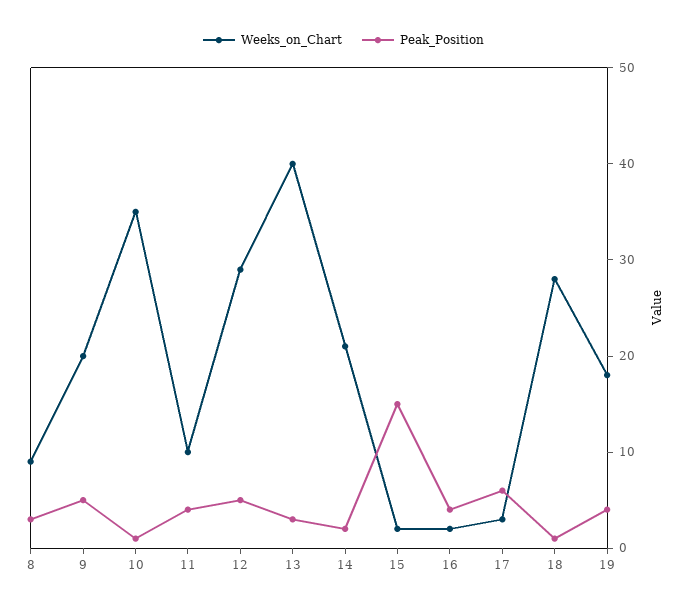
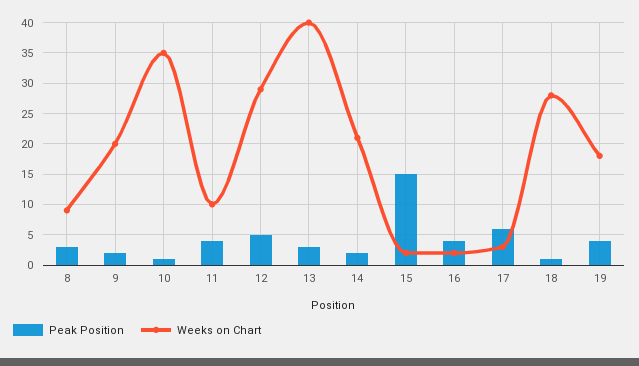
Peak_Position, 9: 5 -> 2

